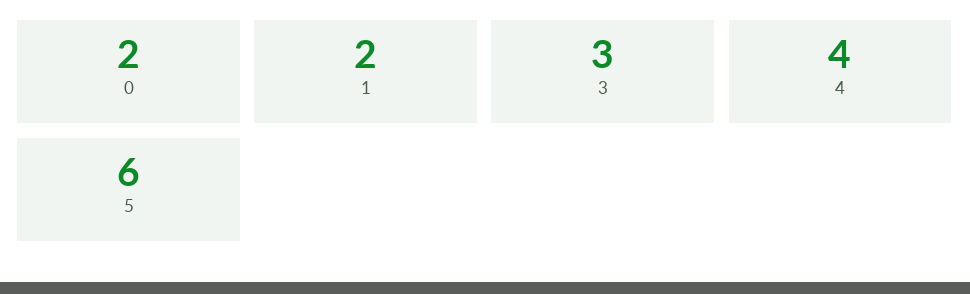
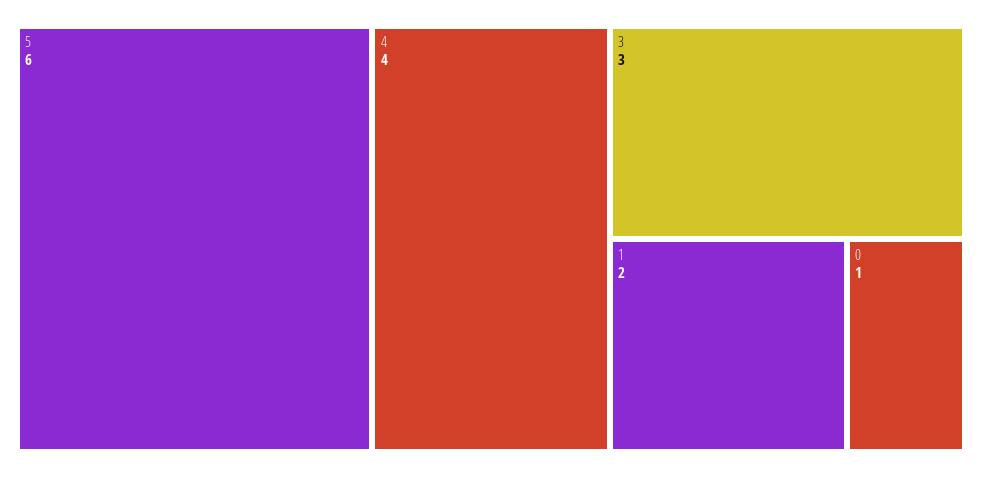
0: 2 -> 1

